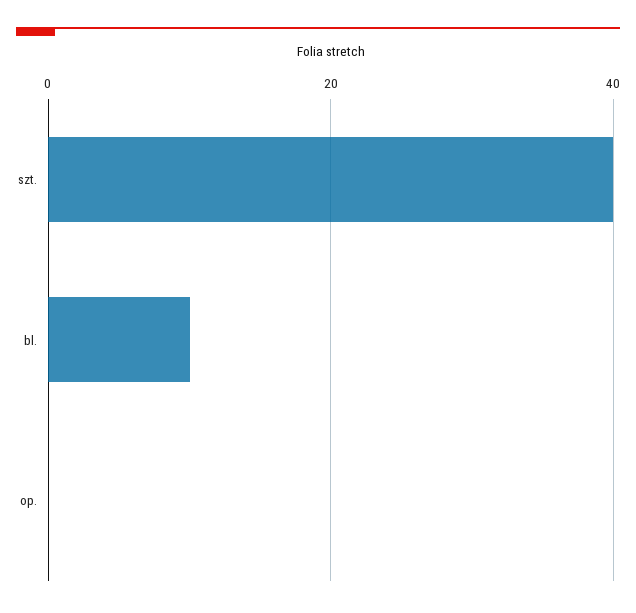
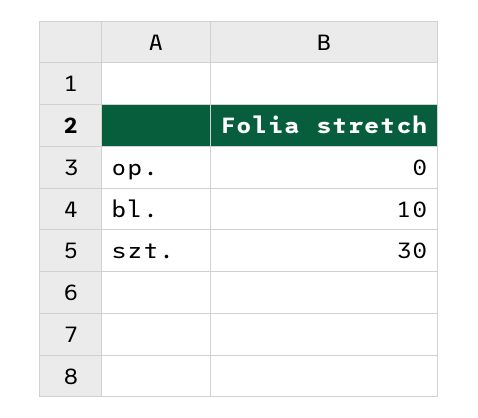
szt.: 40 -> 30

